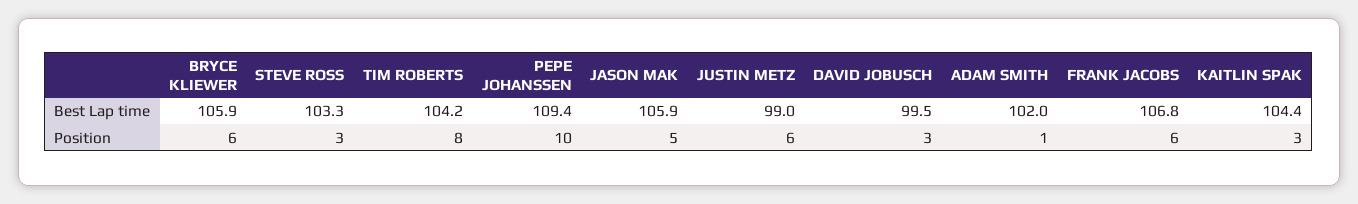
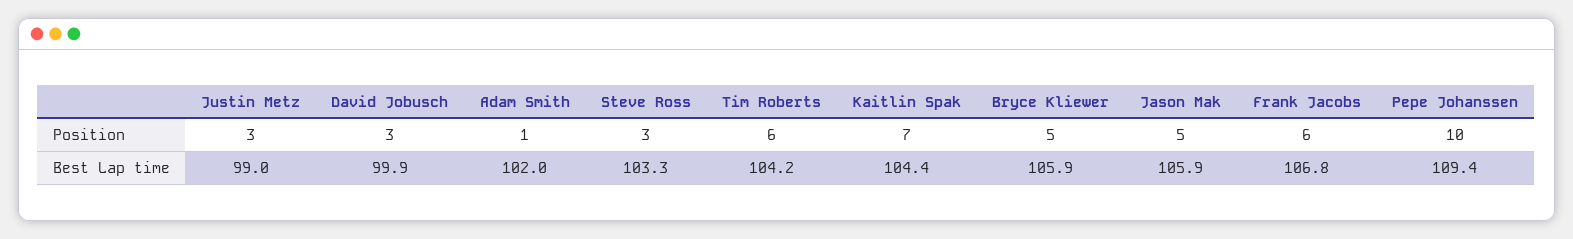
DAVID JOBUSCH, Best Lap time: 99.5 -> 99.9
BRYCE KLIEWER, Position: 6 -> 5
TIM ROBERTS, Position: 8 -> 6
JUSTIN METZ, Position: 6 -> 3
KAITLIN SPAK, Position: 3 -> 7

